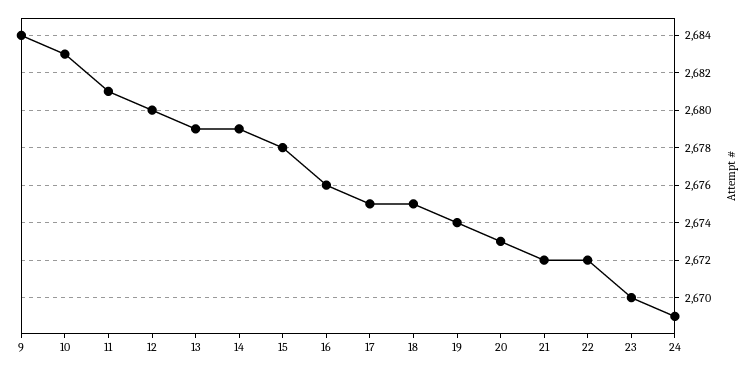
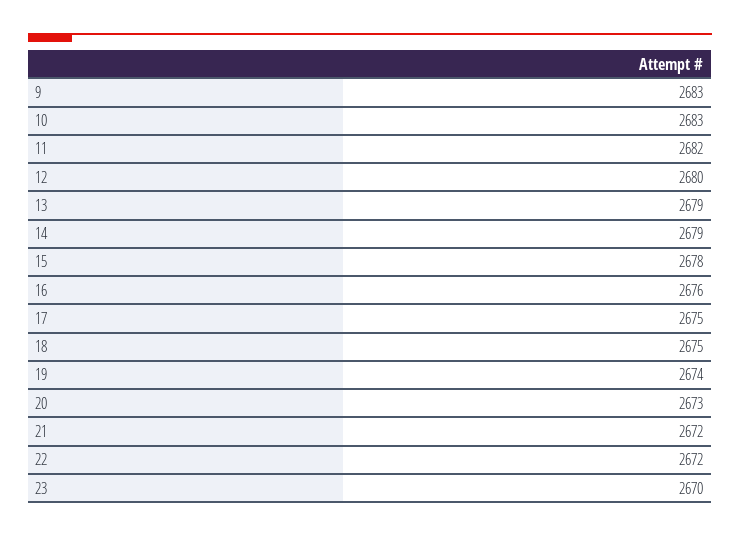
9: 2684 -> 2683
11: 2681 -> 2682
24: 2669 -> none

